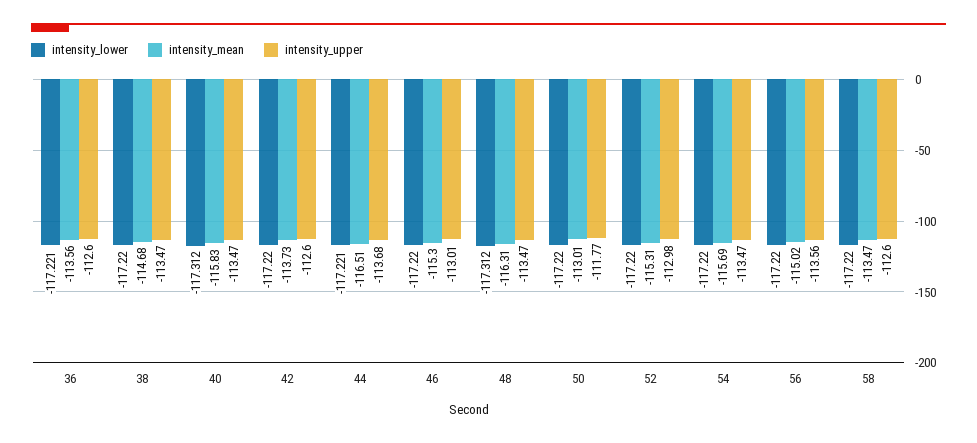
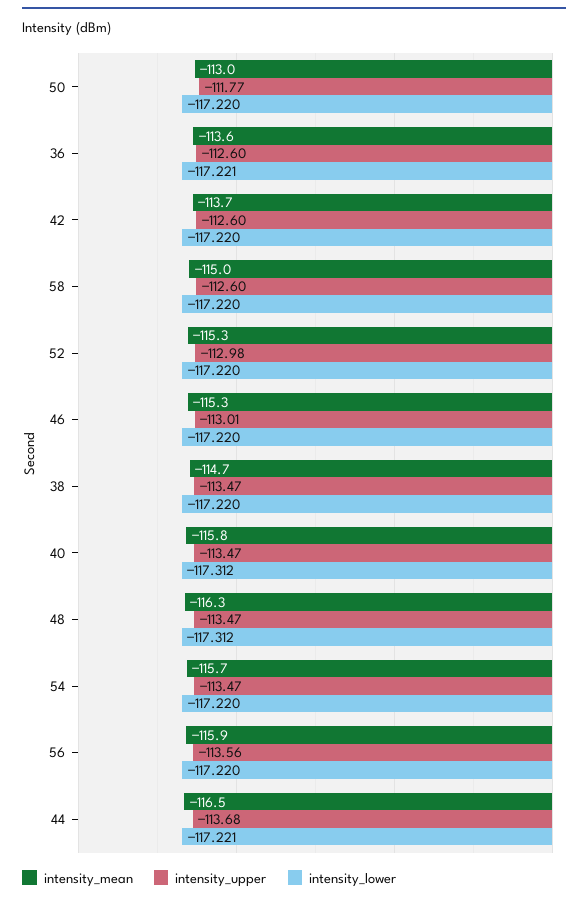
intensity_mean, 56: -115.02 -> -115.9
intensity_mean, 58: -113.47 -> -115

